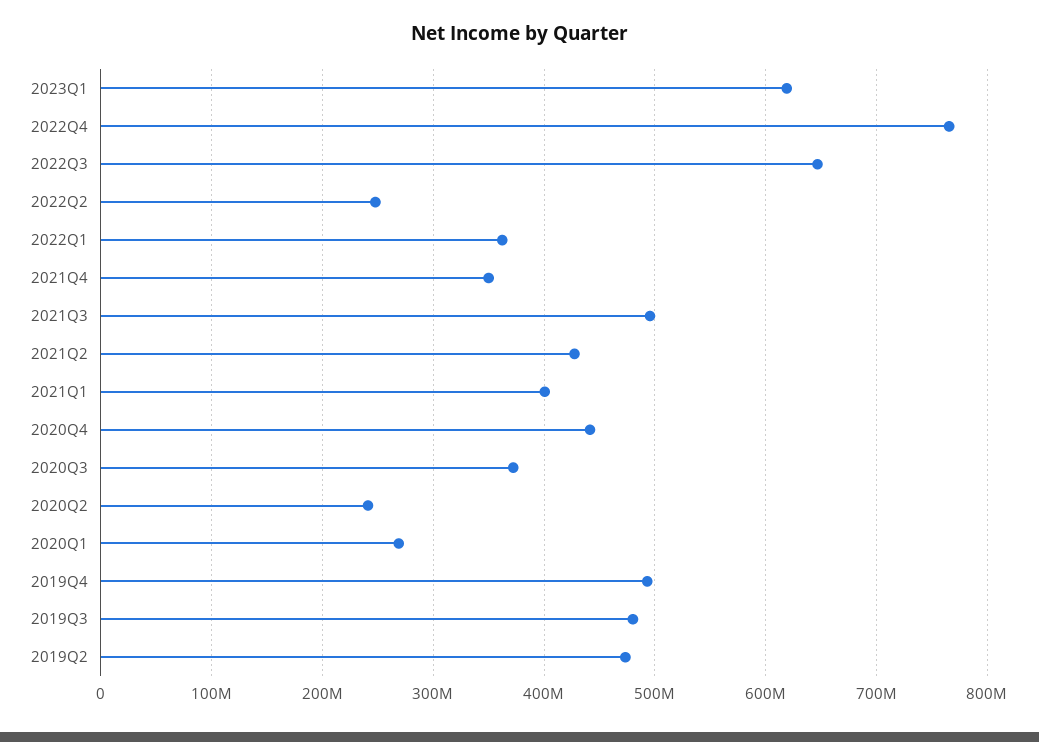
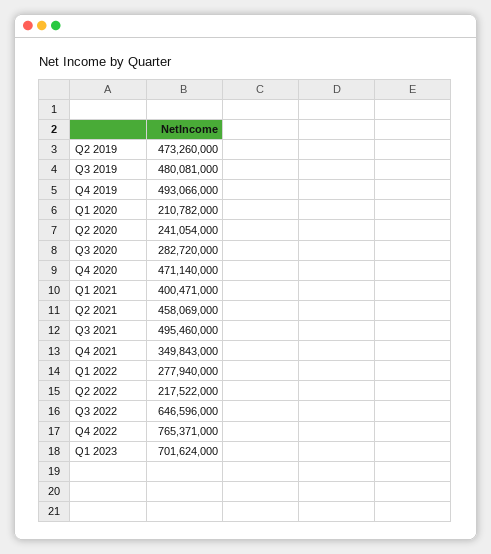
2023Q1: 620000000 -> 701624000
2022Q2: 250000000 -> 217522000
2022Q1: 360000000 -> 277940000
2021Q2: 430000000 -> 458069000
2020Q4: 440000000 -> 471140000
2020Q3: 370000000 -> 282720000
2020Q1: 270000000 -> 210782000

